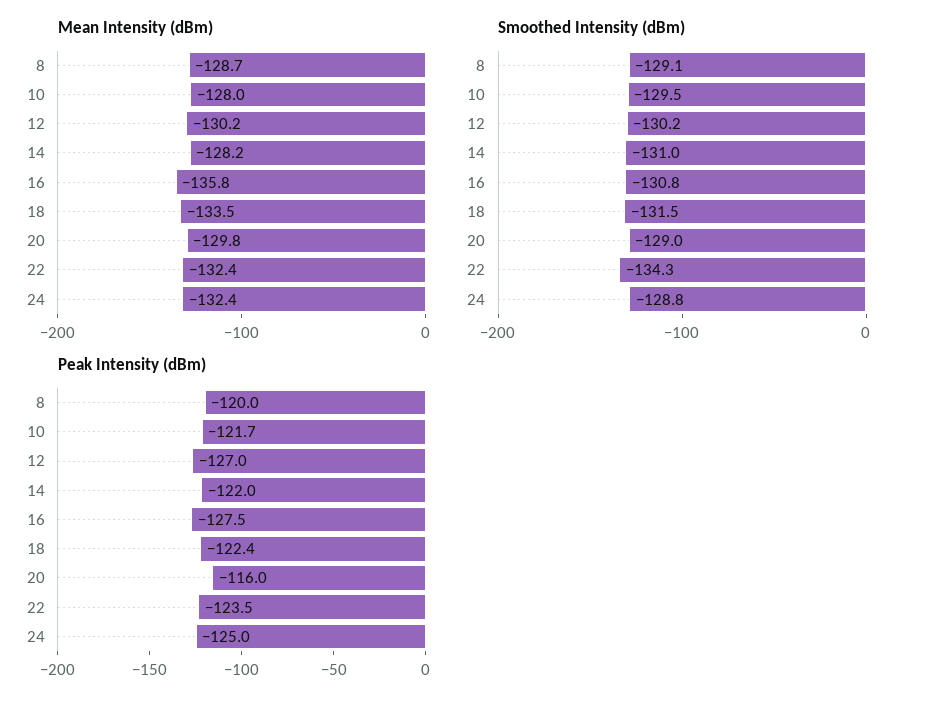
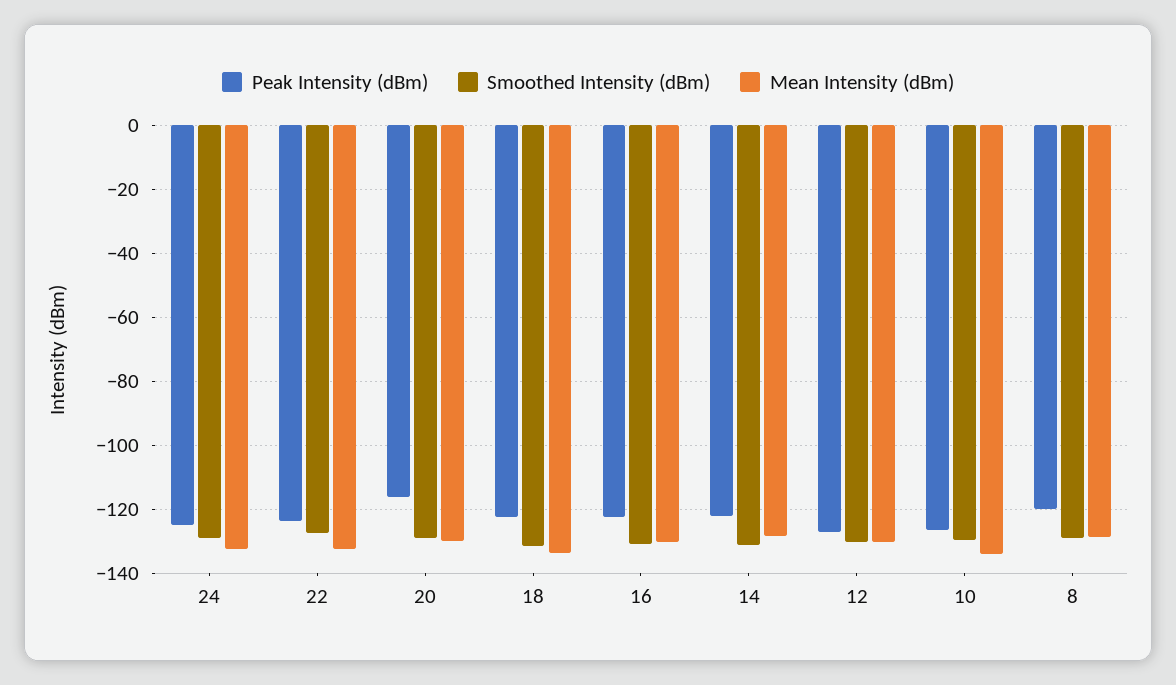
Mean Intensity (dBm), 10: -128 -> -134
Mean Intensity (dBm), 16: -135.8 -> -130
Smoothed Intensity (dBm), 22: -134.3 -> -128
Peak Intensity (dBm), 10: -121.7 -> -126
Peak Intensity (dBm), 16: -127.5 -> -122

